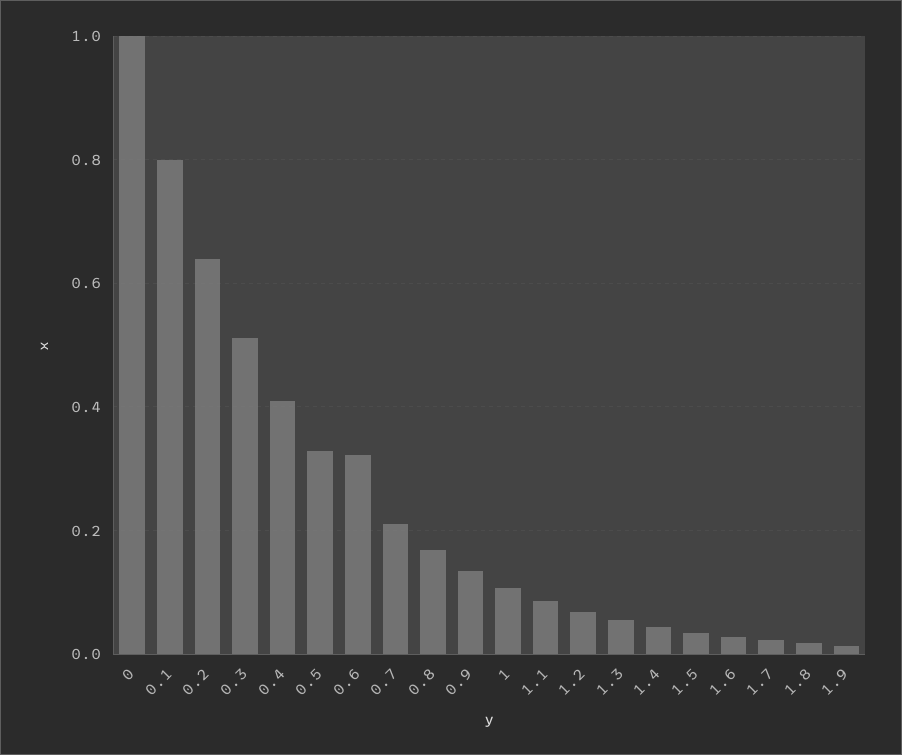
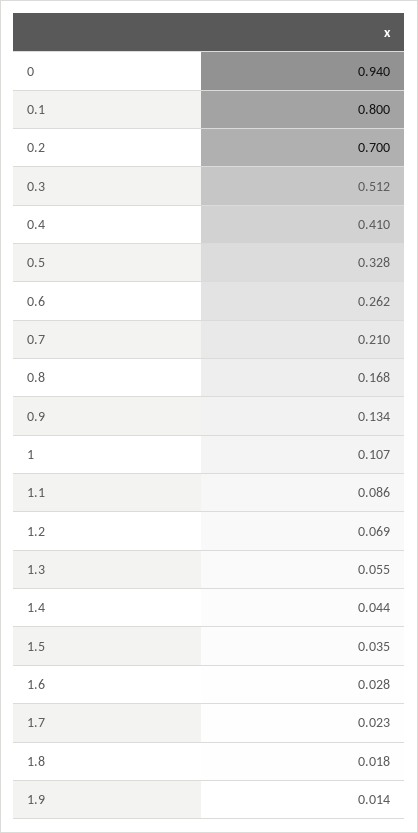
0: 1 -> 0.94
0.2: 0.64 -> 0.7
0.6: 0.32 -> 0.262

